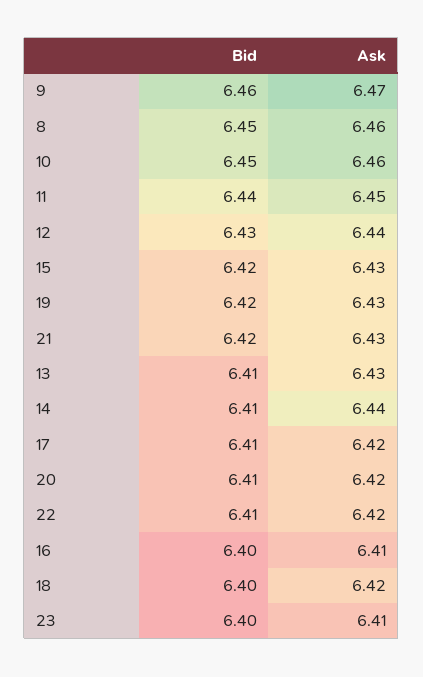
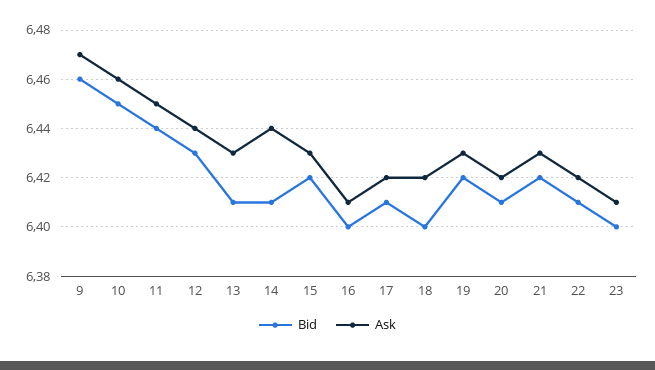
Bid, 8: 6.45 -> none
Ask, 8: 6.46 -> none

